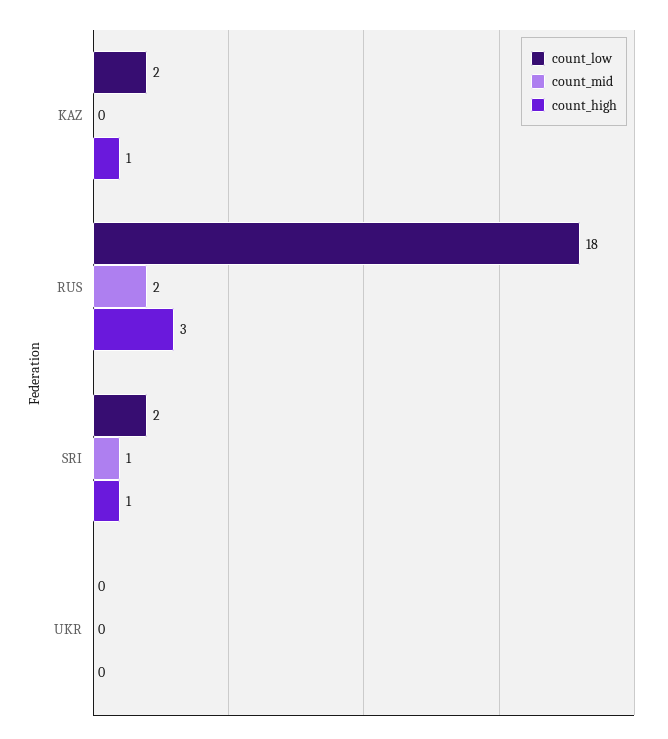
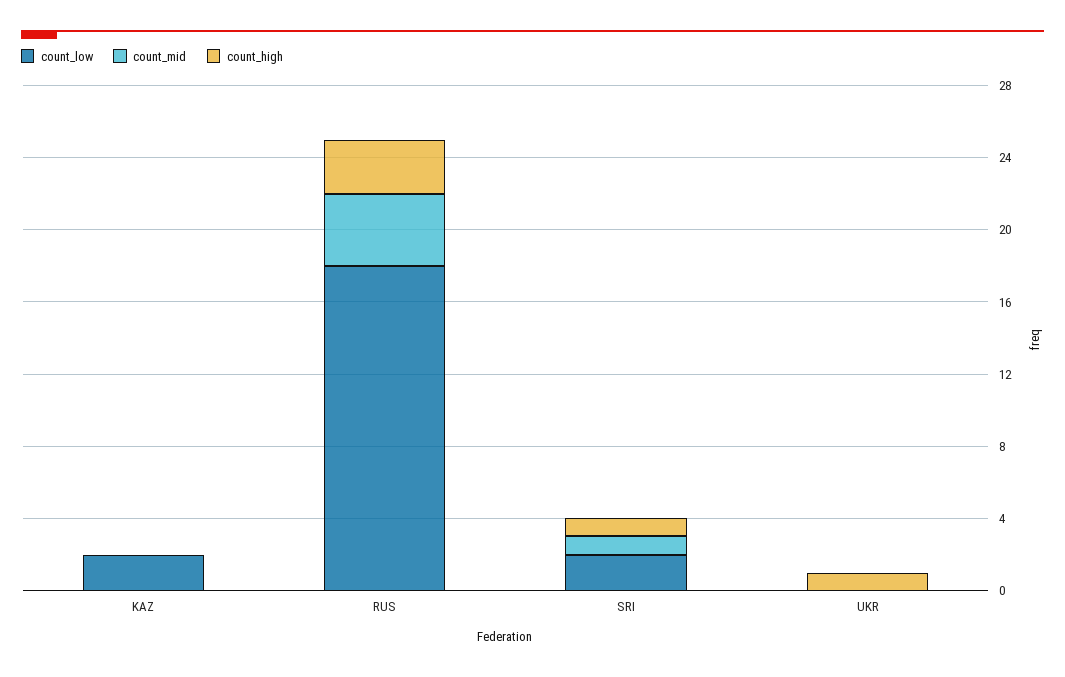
count_high, KAZ: 1 -> 0
count_mid, RUS: 2 -> 4
count_high, UKR: 0 -> 1

